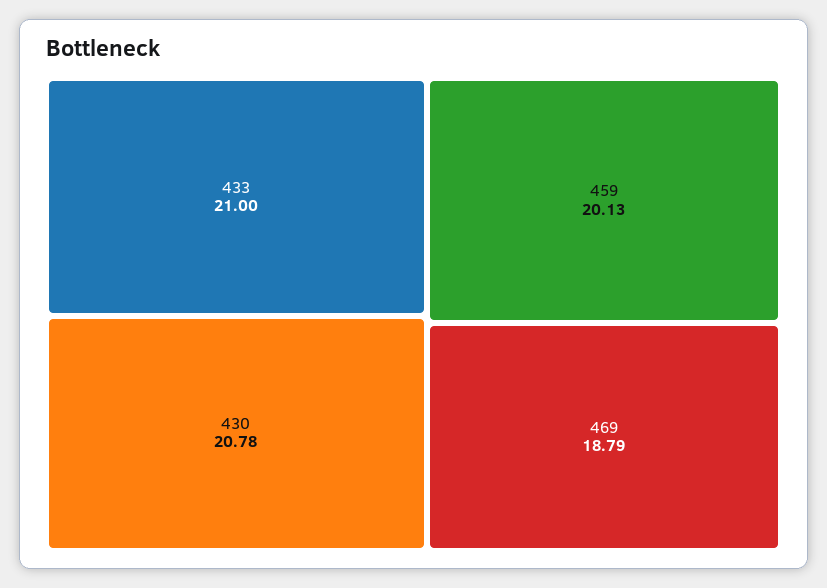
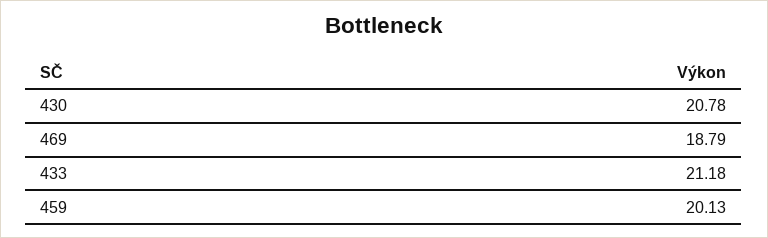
433: 21 -> 21.18

